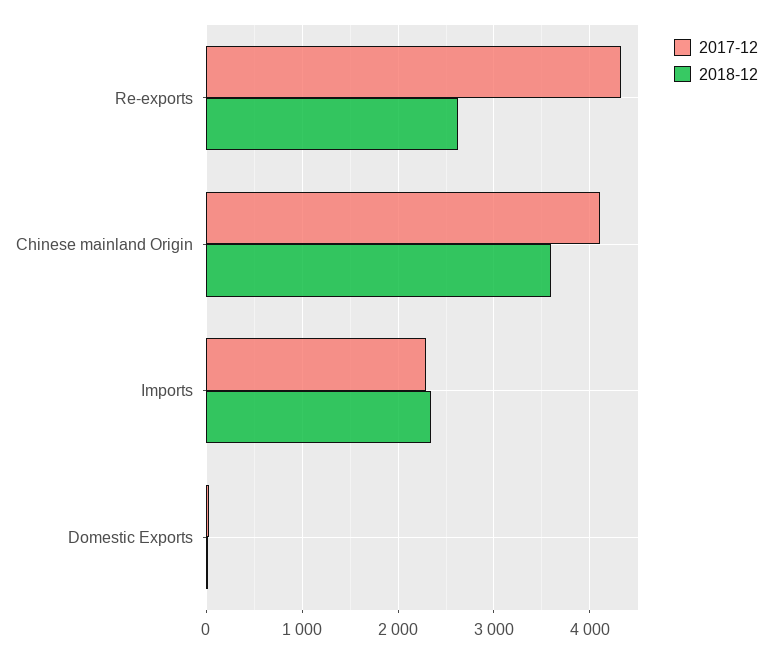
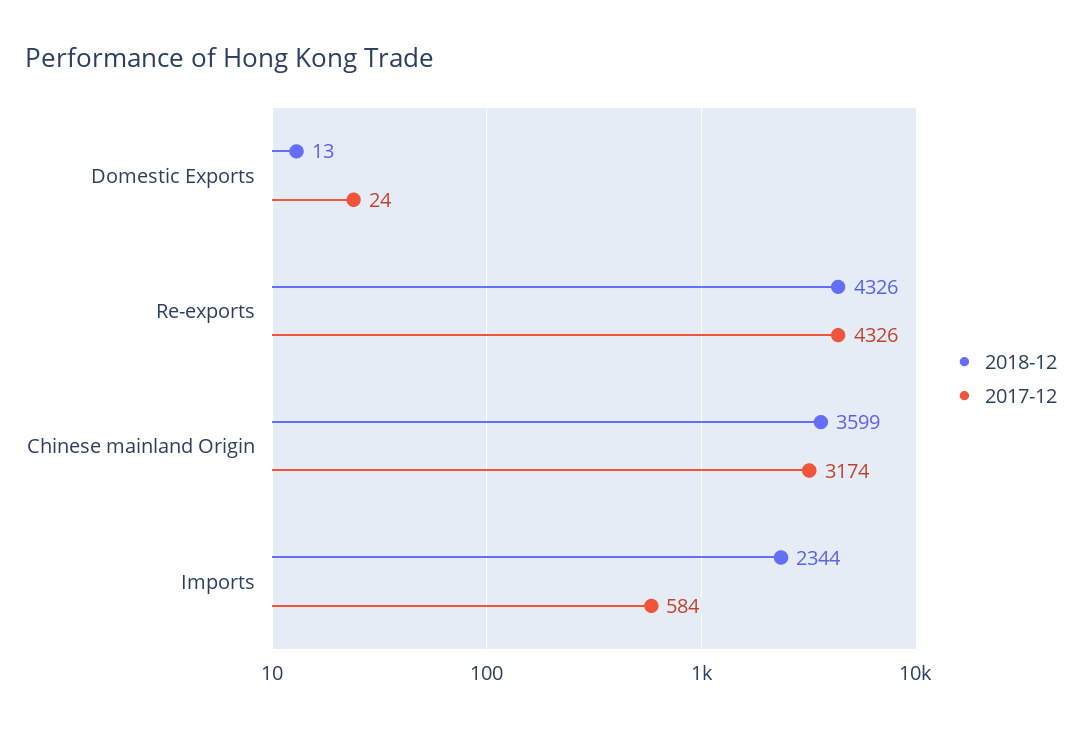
2018-12, Re-exports: 2600 -> 4326
2017-12, Chinese mainland Origin: 4100 -> 3174
2017-12, Imports: 2300 -> 584

